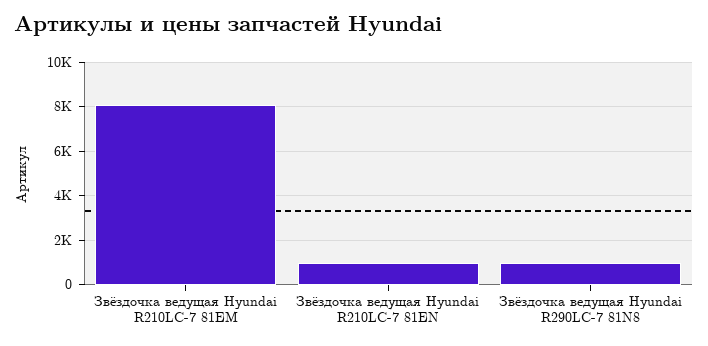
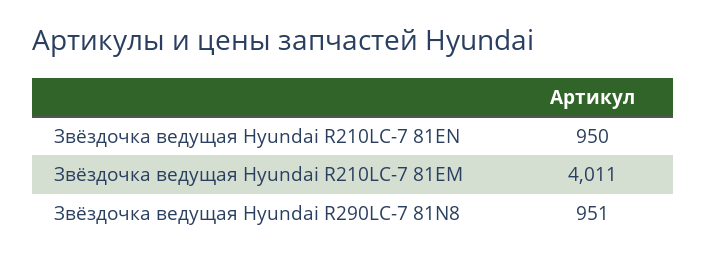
Звёздочка ведущая Hyundai R210LC-7 81EM: 8000 -> 4011

